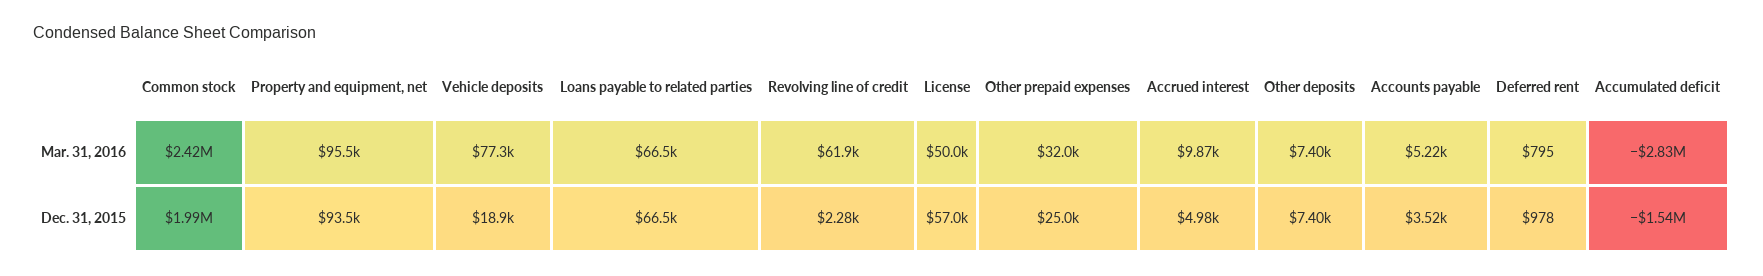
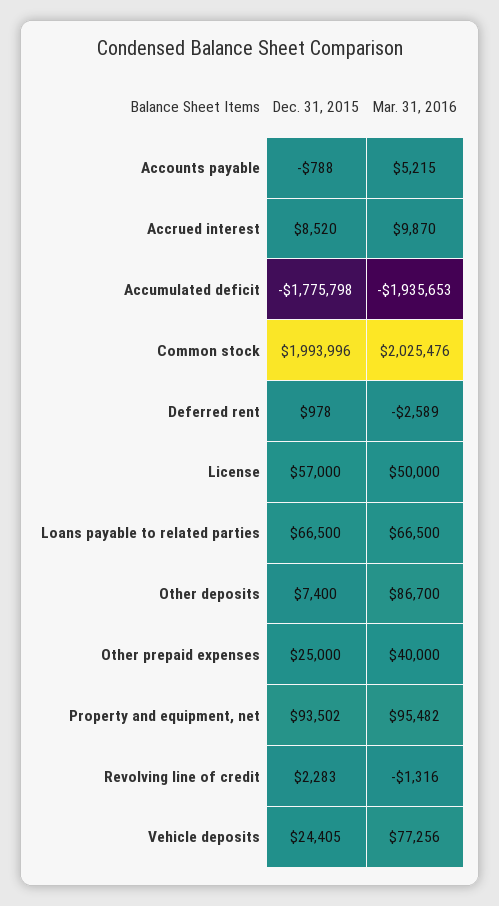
Common stock, Mar. 31, 2016: 2420000 -> 2025476
Revolving line of credit, Mar. 31, 2016: 61900 -> -1316
Other prepaid expenses, Mar. 31, 2016: 32000 -> 40000
Other deposits, Mar. 31, 2016: 7400 -> 86700
Deferred rent, Mar. 31, 2016: 795 -> -2589
Accumulated deficit, Mar. 31, 2016: -2830000 -> -1935653
Vehicle deposits, Dec. 31, 2015: 18900 -> 24405
Accrued interest, Dec. 31, 2015: 4980 -> 8520
Accounts payable, Dec. 31, 2015: 3520 -> -788
Accumulated deficit, Dec. 31, 2015: -1540000 -> -1775798

